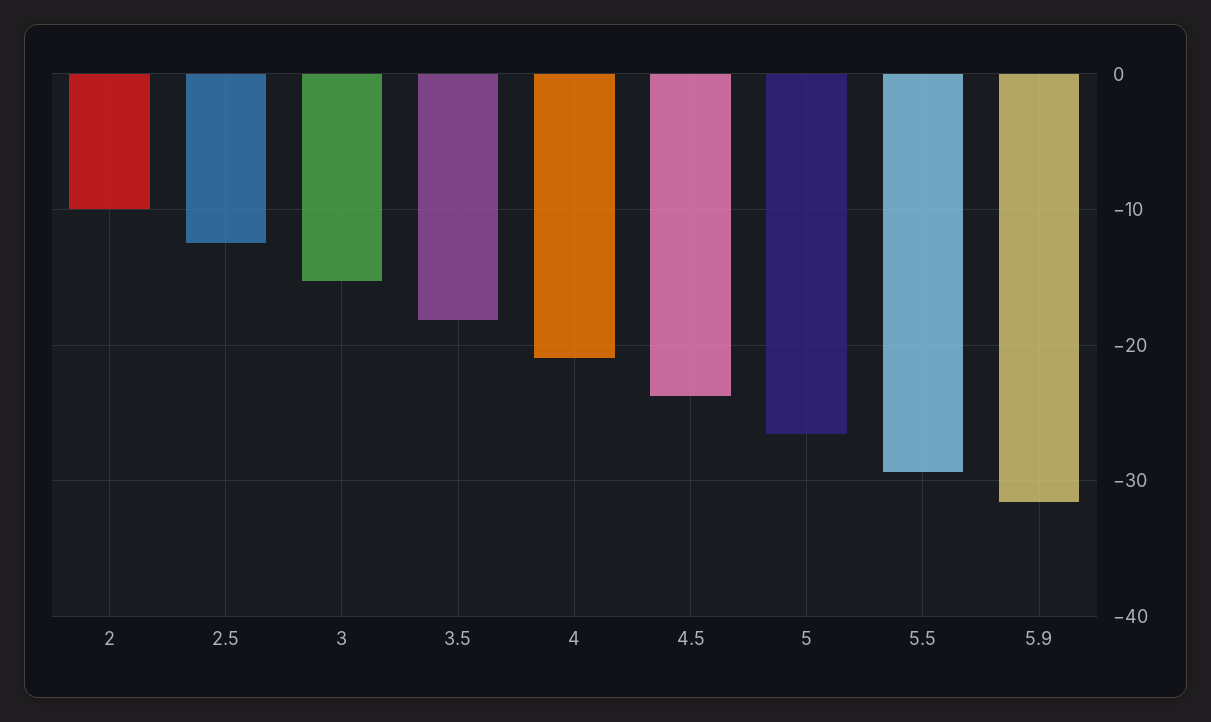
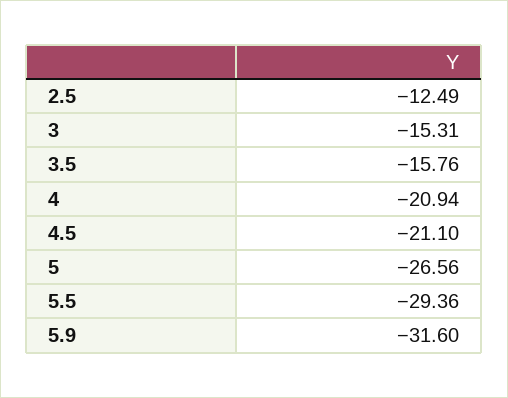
2: -10 -> none
3.5: -18 -> -15.76
4.5: -24 -> -21.1

